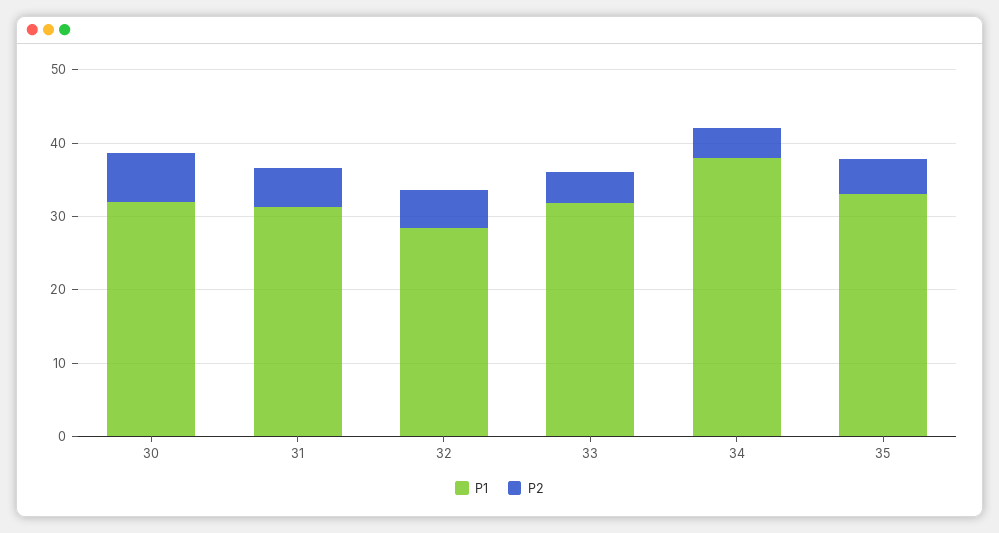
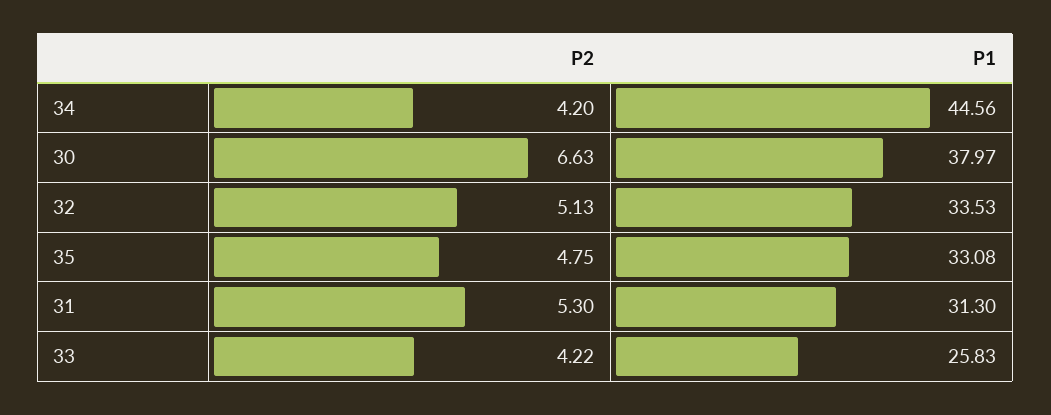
P1, 30: 32 -> 37.97
P1, 32: 28 -> 33.53
P1, 33: 32 -> 25.83
P1, 34: 38 -> 44.56

